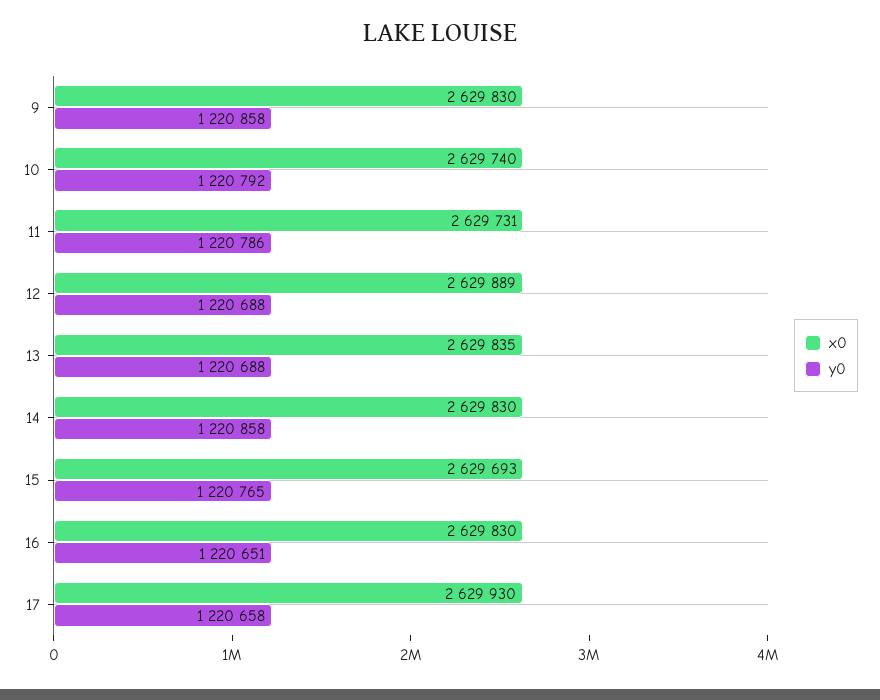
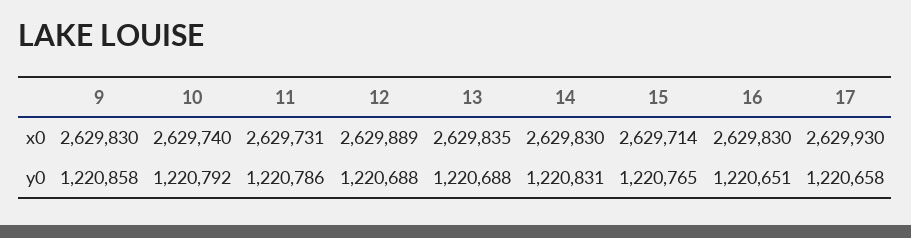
y0, 14: 1220858 -> 1220831
x0, 15: 2629693 -> 2629714

